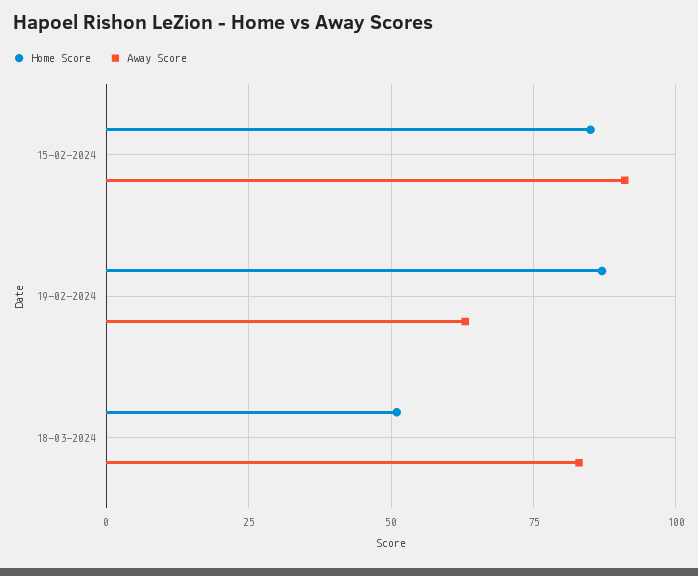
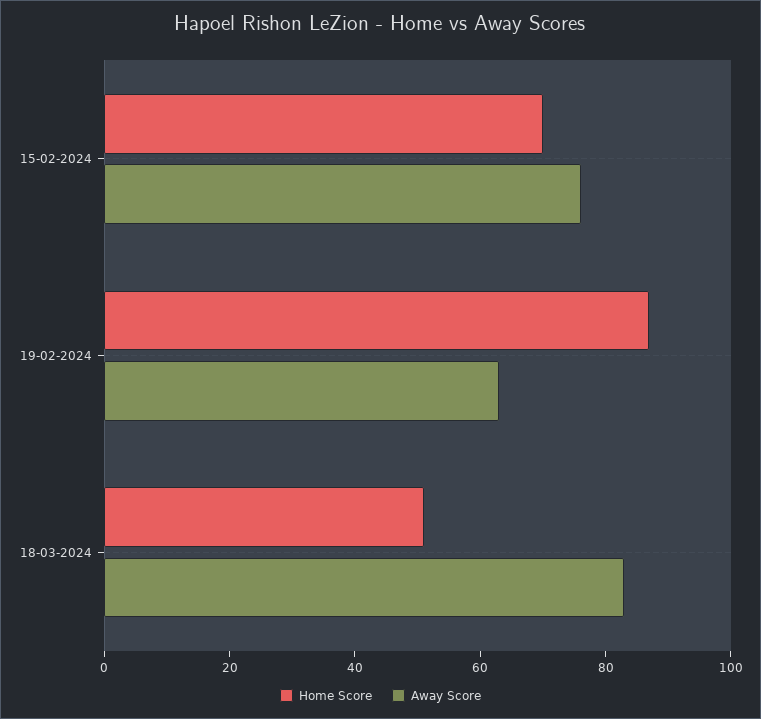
Home Score, 15-02-2024: 85 -> 70
Away Score, 15-02-2024: 90 -> 75

